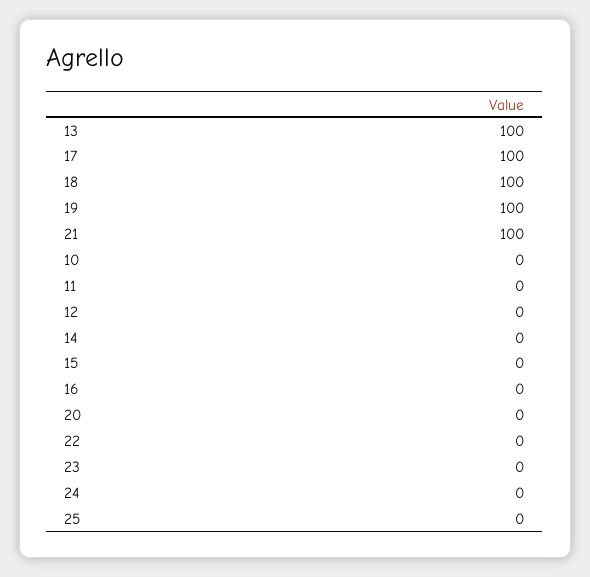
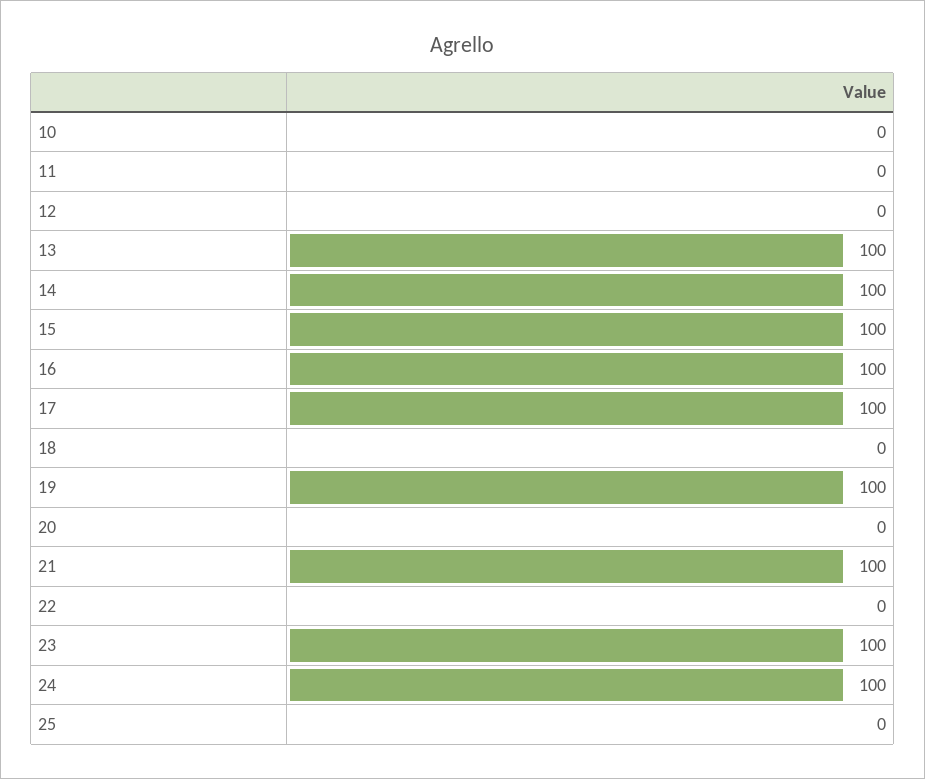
18: 100 -> 0
14: 0 -> 100
15: 0 -> 100
16: 0 -> 100
23: 0 -> 100
24: 0 -> 100

